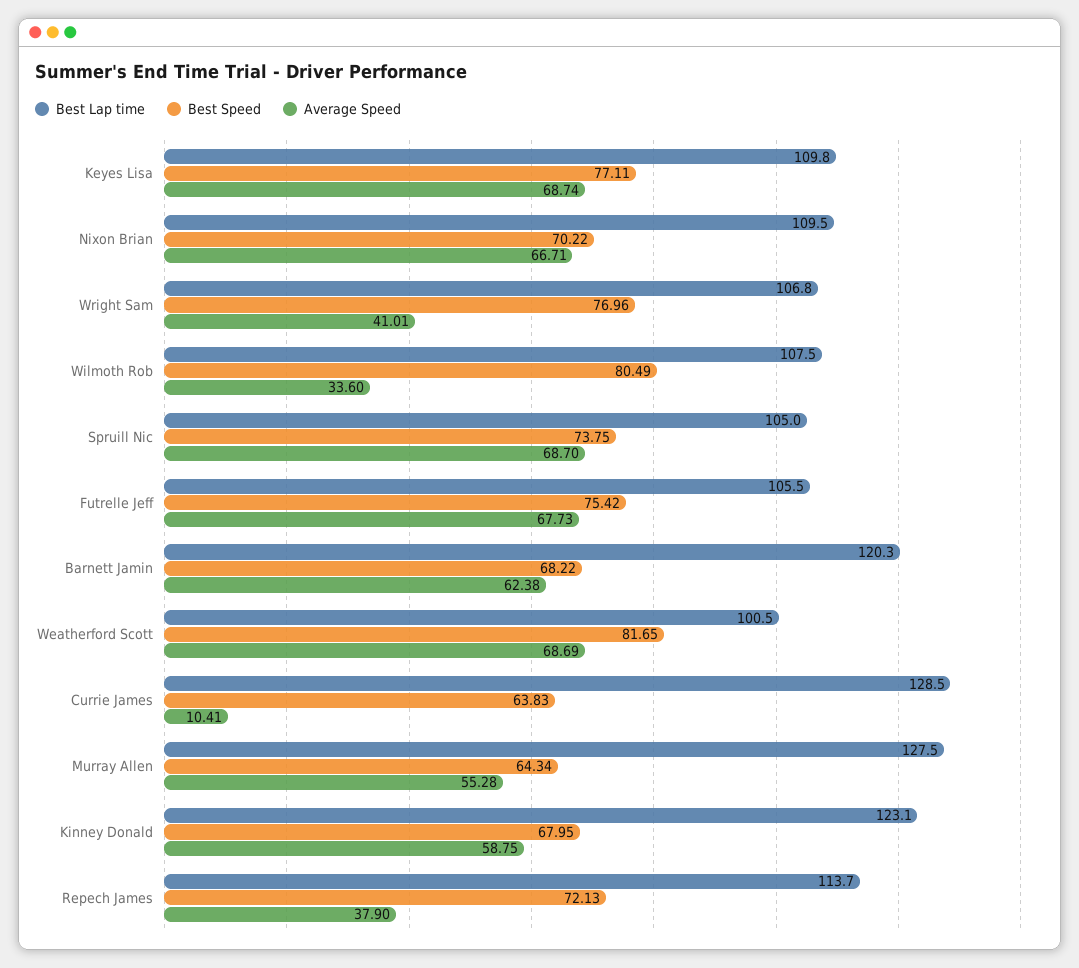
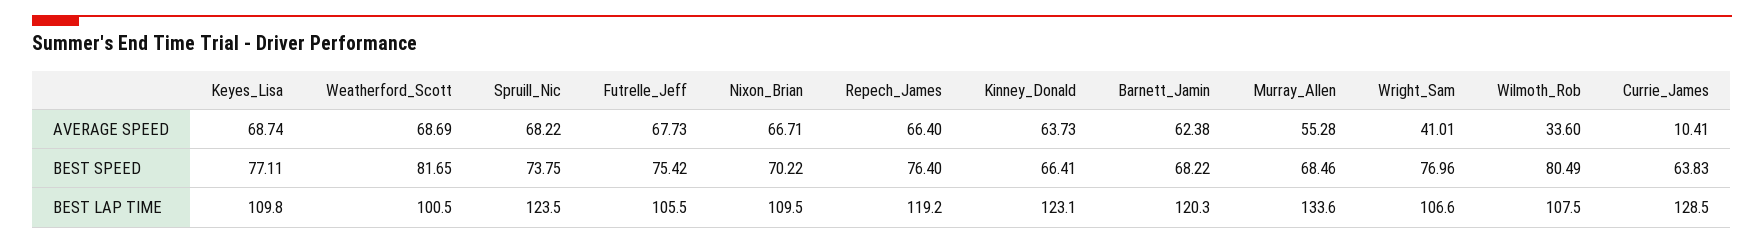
Best Lap time, Wright Sam: 106.8 -> 106.6
Best Lap time, Spruill Nic: 105 -> 123.5
Average Speed, Spruill Nic: 68.7 -> 68.22
Best Lap time, Murray Allen: 127.5 -> 133.6
Best Speed, Murray Allen: 64.34 -> 68.46
Best Speed, Kinney Donald: 67.95 -> 66.41
Average Speed, Kinney Donald: 58.75 -> 63.73
Best Lap time, Repech James: 113.7 -> 119.2
Best Speed, Repech James: 72.13 -> 76.4
Average Speed, Repech James: 37.9 -> 66.4

